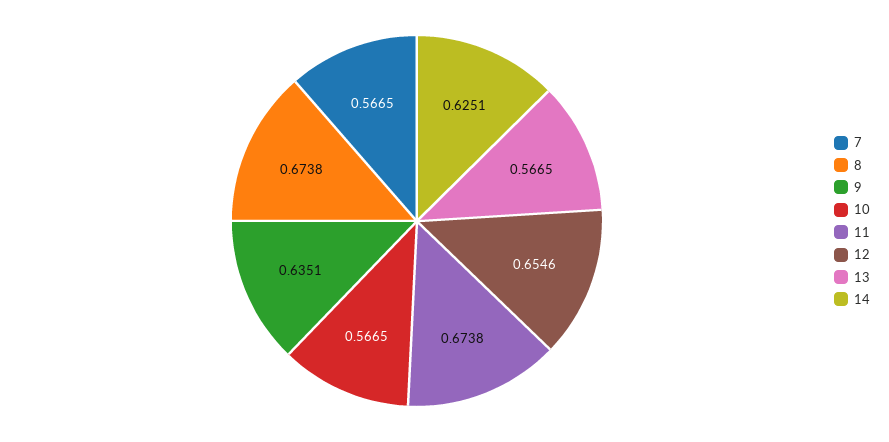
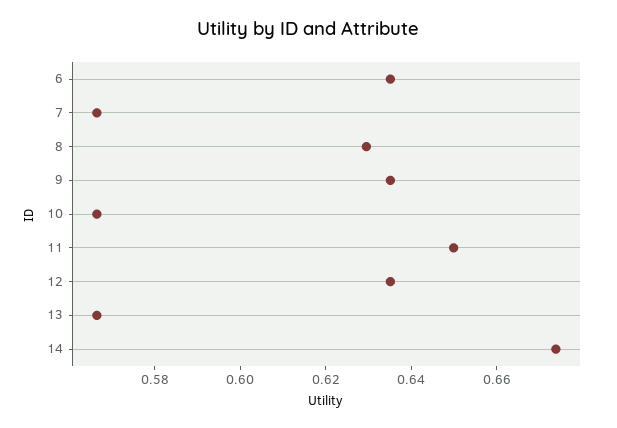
8: 0.6738 -> 0.63
11: 0.6738 -> 0.65
12: 0.6546 -> 0.635
14: 0.6251 -> 0.675
6: none -> 0.635

